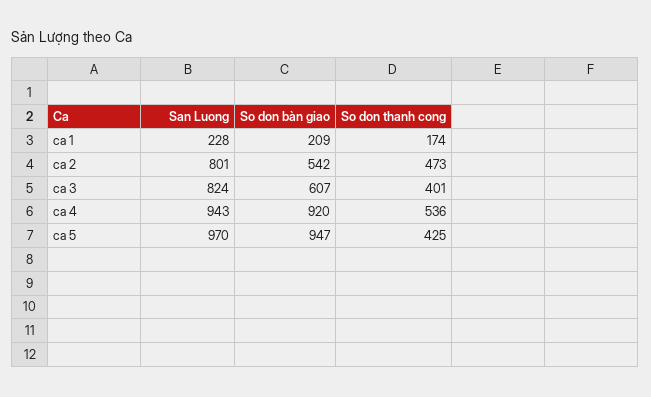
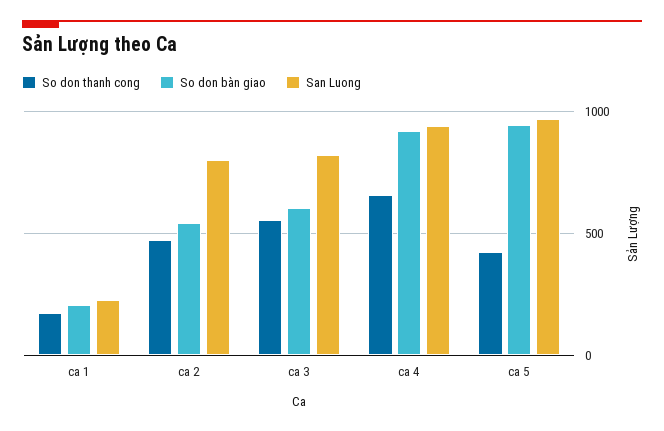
So don thanh cong, ca 3: 401 -> 550
So don thanh cong, ca 4: 536 -> 650

